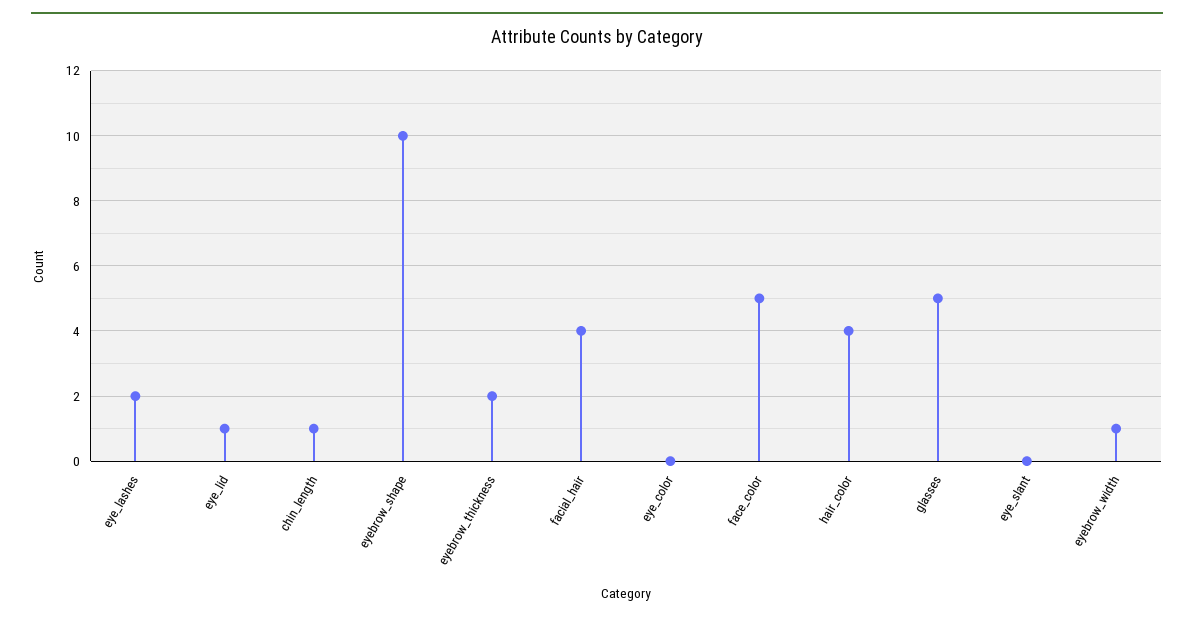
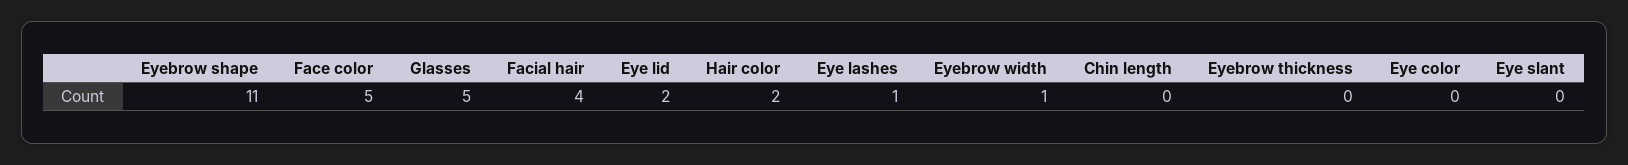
eye_lashes: 2 -> 1
eye_lid: 1 -> 2
chin_length: 1 -> 0
eyebrow_shape: 10 -> 11
eyebrow_thickness: 2 -> 0
hair_color: 4 -> 2

